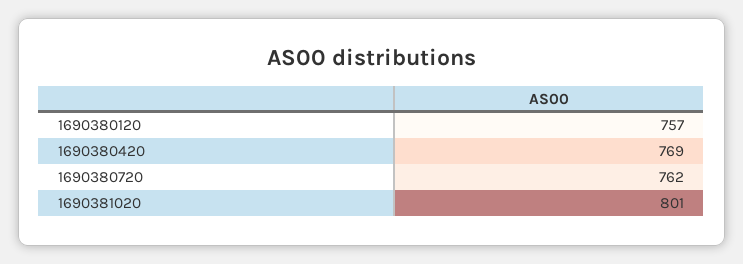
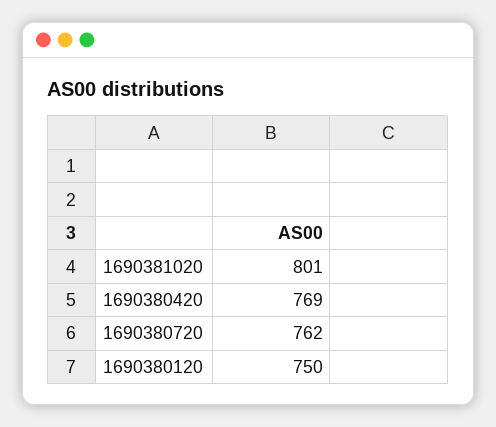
1690380120: 757 -> 750

